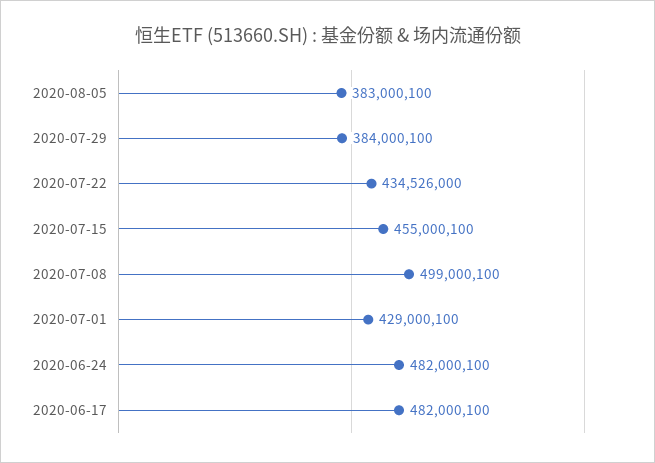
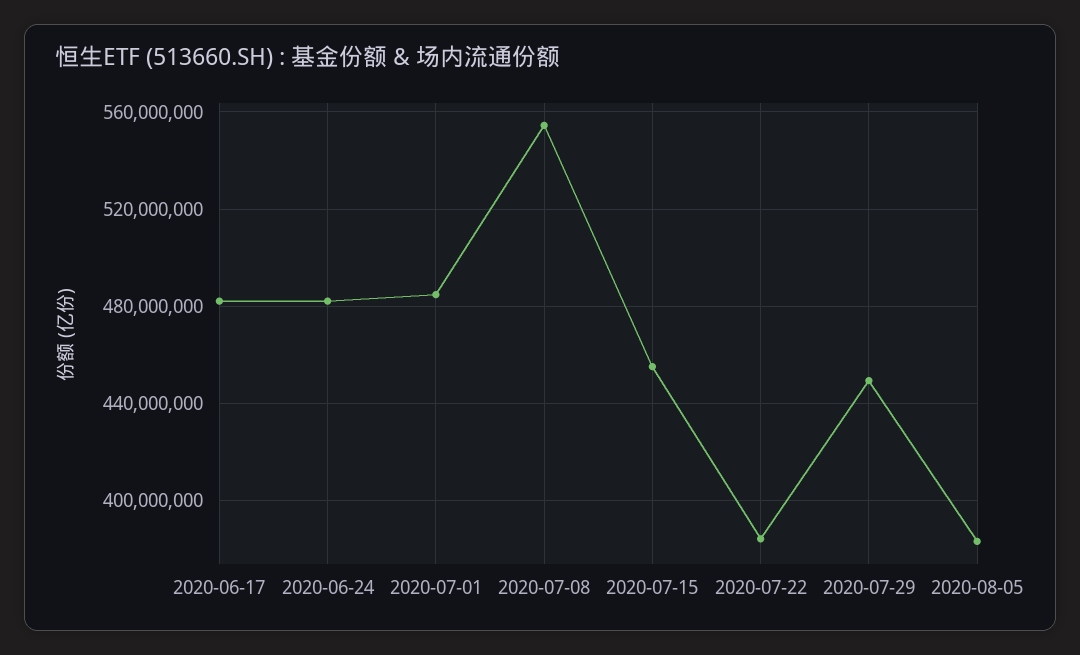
2020-07-29: 384000100 -> 450000000
2020-07-22: 434526000 -> 385000000
2020-07-08: 499000100 -> 555000000
2020-07-01: 429000100 -> 485000000

